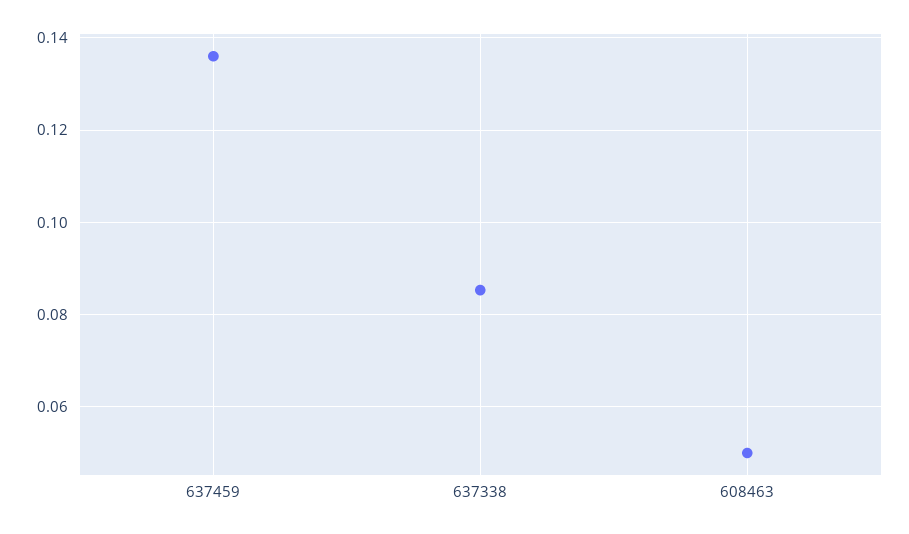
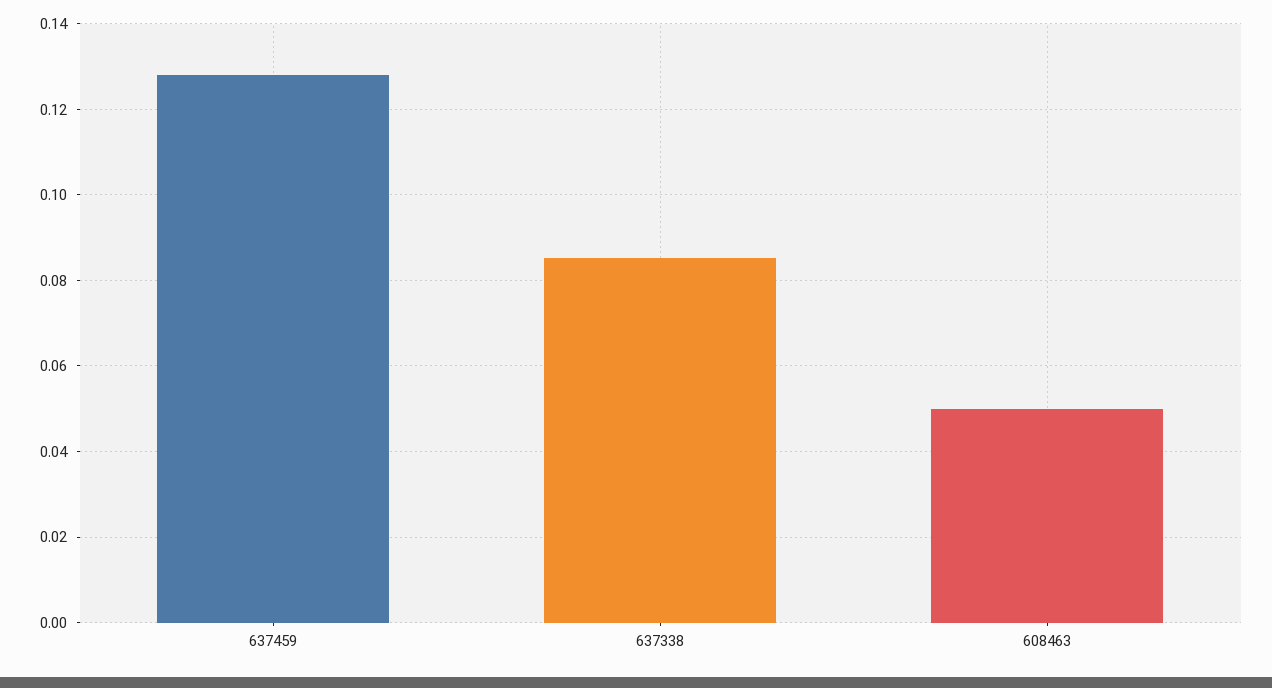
637459: 0.136 -> 0.128

